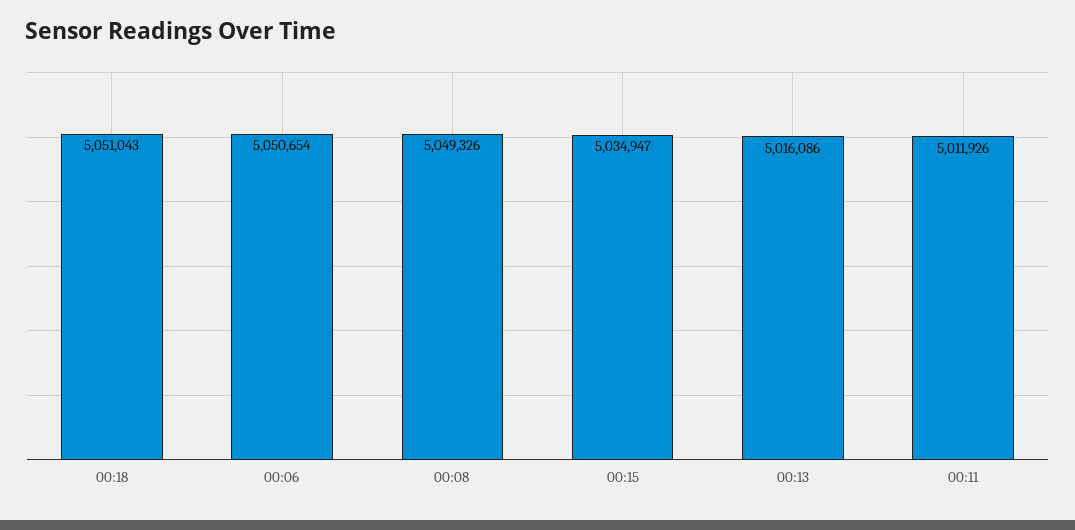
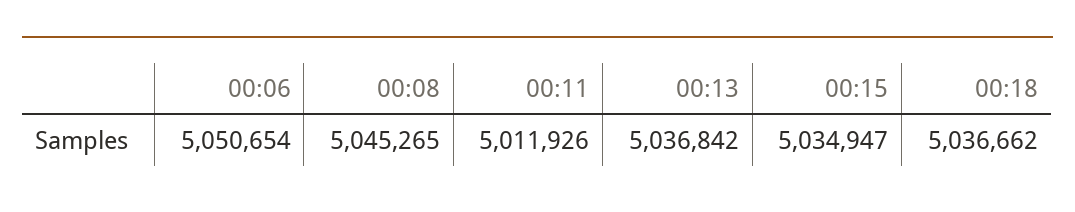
00:18: 5051043 -> 5036662
00:08: 5049326 -> 5045265
00:13: 5016086 -> 5036842

